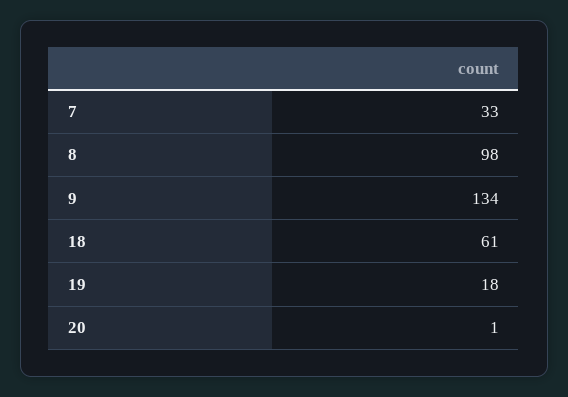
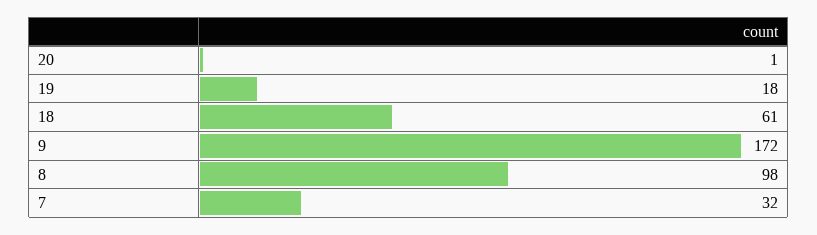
7: 33 -> 32
9: 134 -> 172

